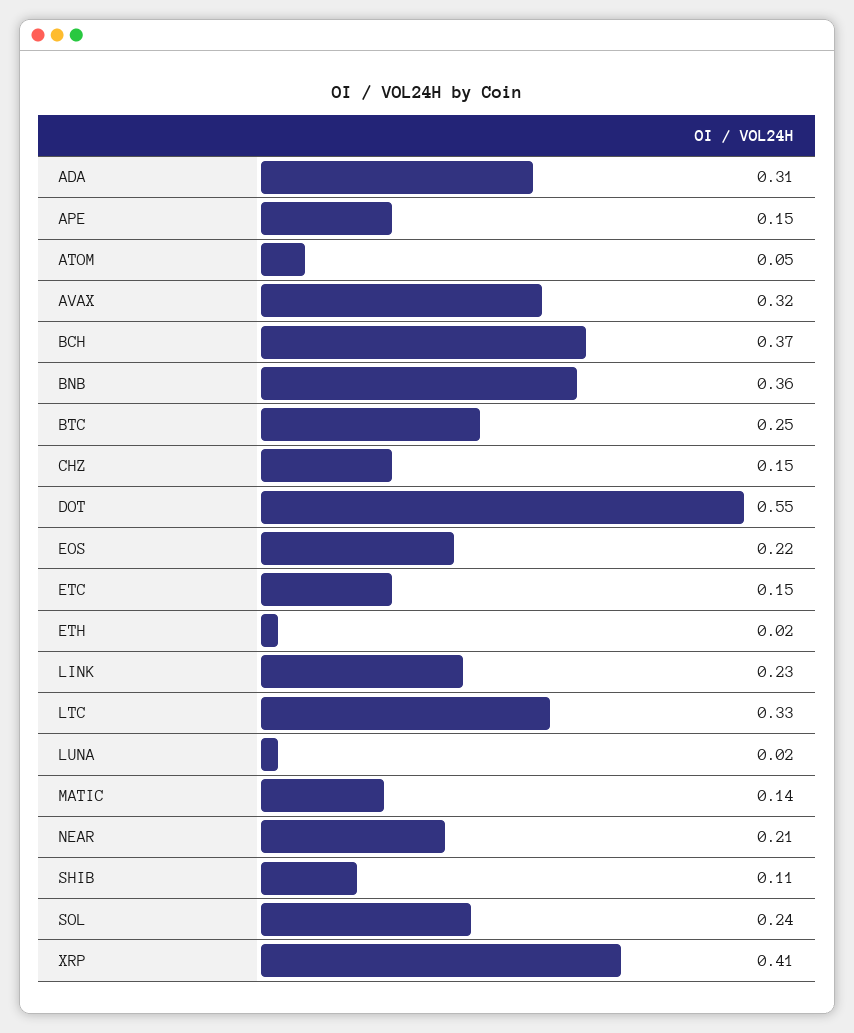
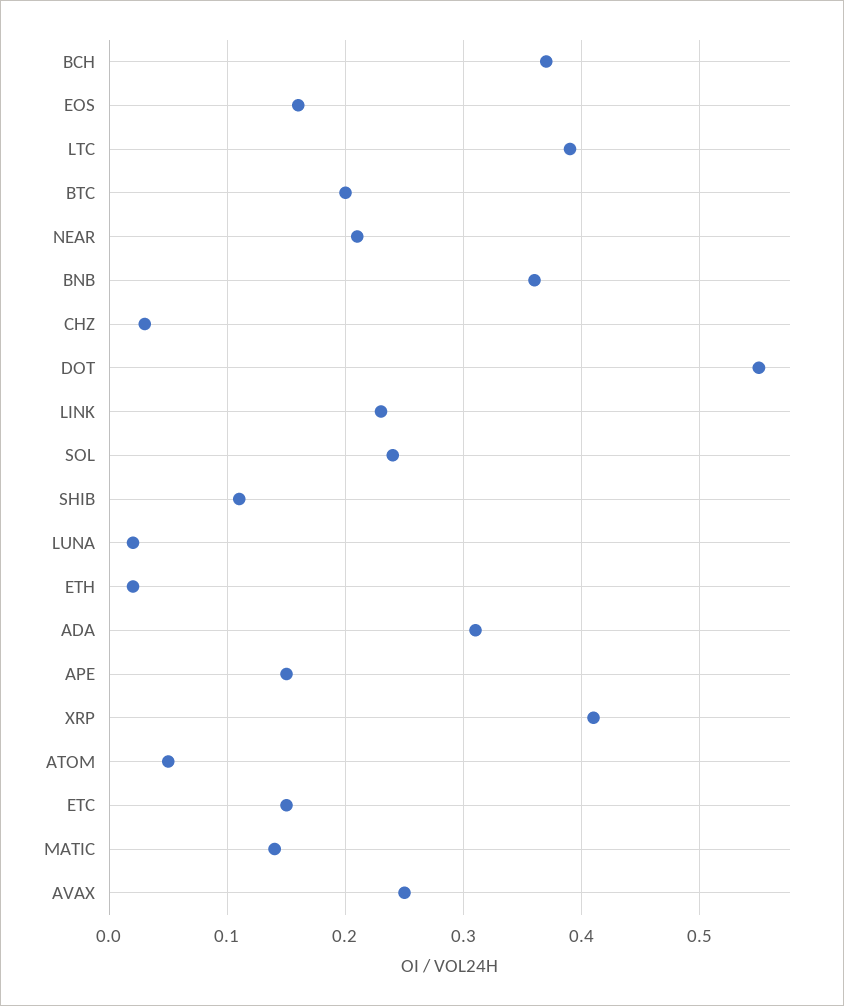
AVAX: 0.32 -> 0.25
BTC: 0.25 -> 0.2
CHZ: 0.15 -> 0.03
EOS: 0.22 -> 0.16
LTC: 0.33 -> 0.39

